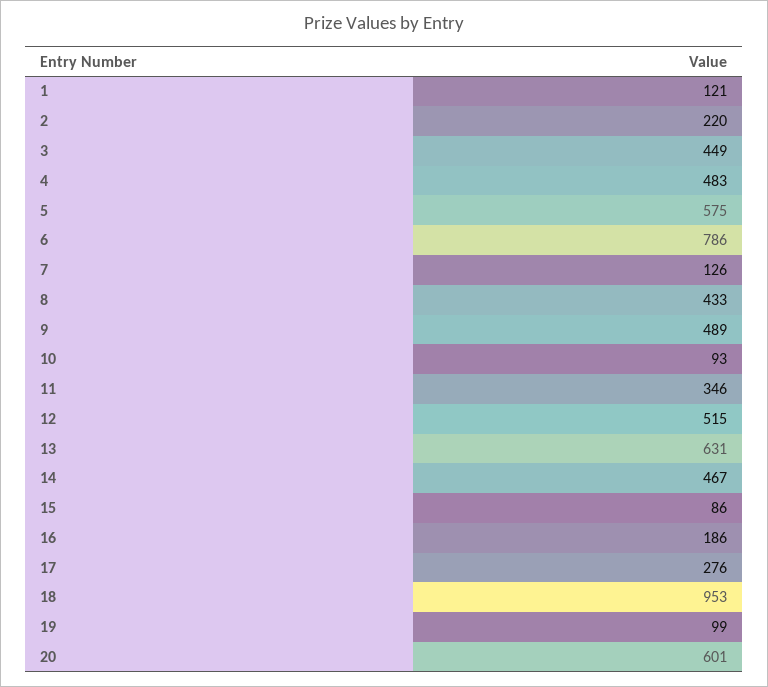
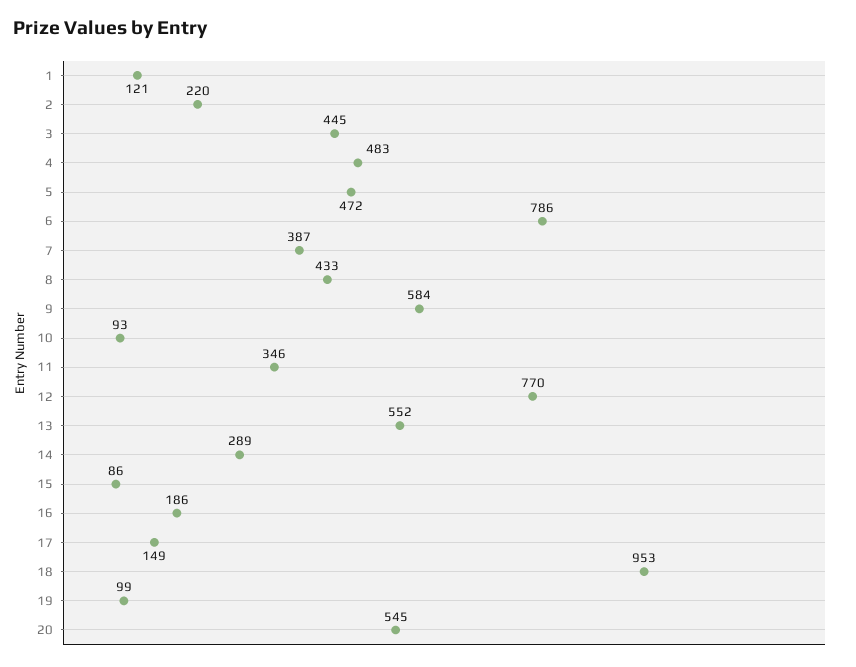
3: 449 -> 445
5: 575 -> 472
7: 126 -> 387
9: 489 -> 584
12: 515 -> 770
13: 631 -> 552
14: 467 -> 289
17: 276 -> 149
20: 601 -> 545

